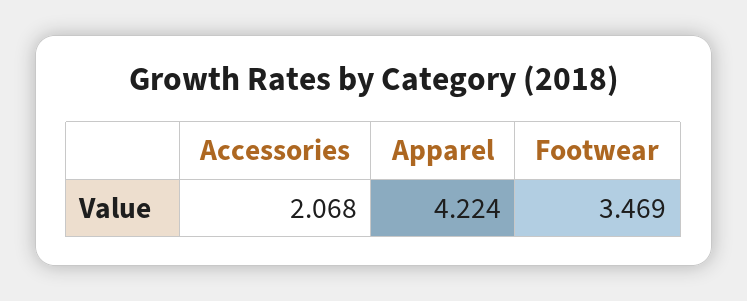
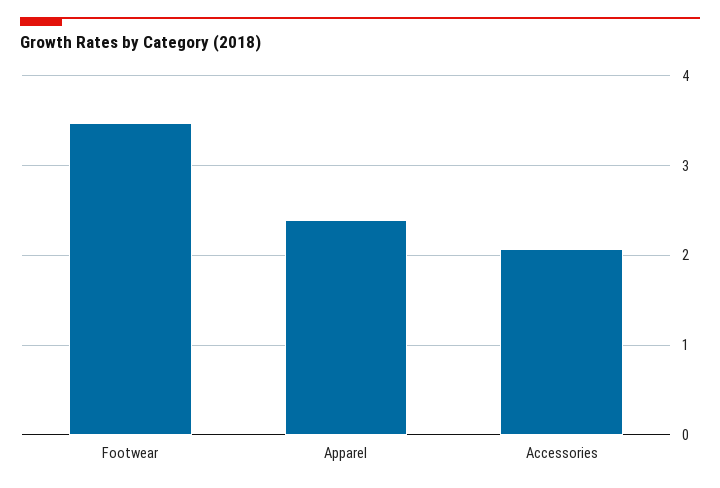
Apparel: 4.224 -> 2.4

